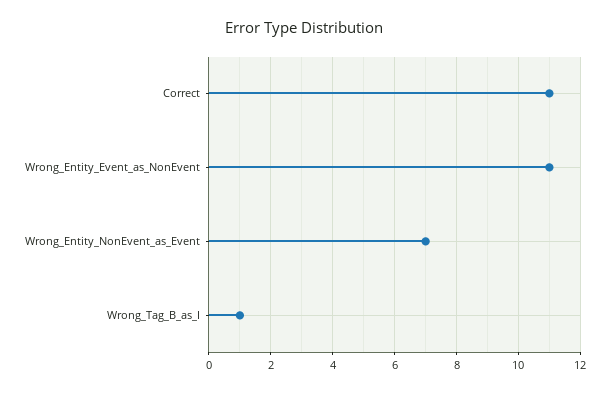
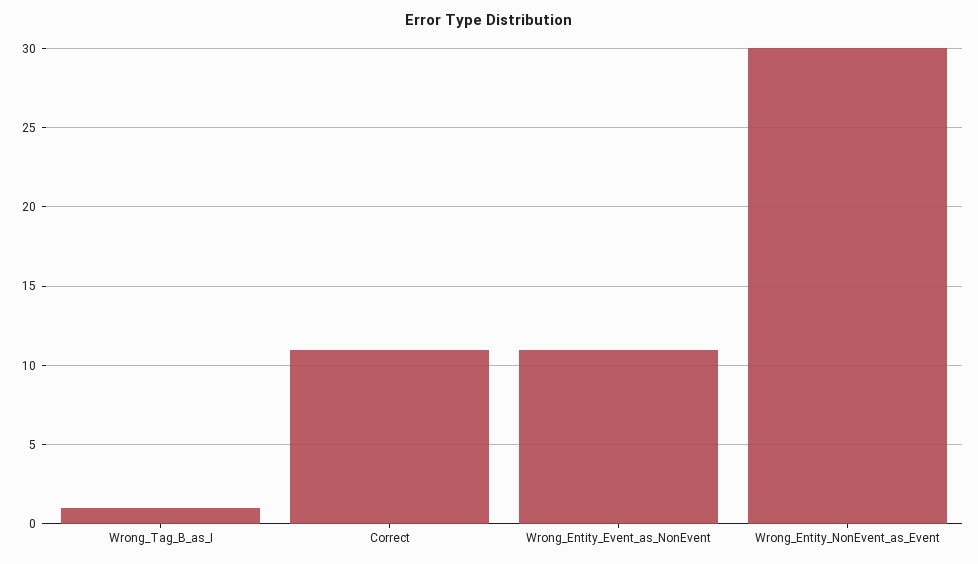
Wrong_Entity_NonEvent_as_Event: 7 -> 30

